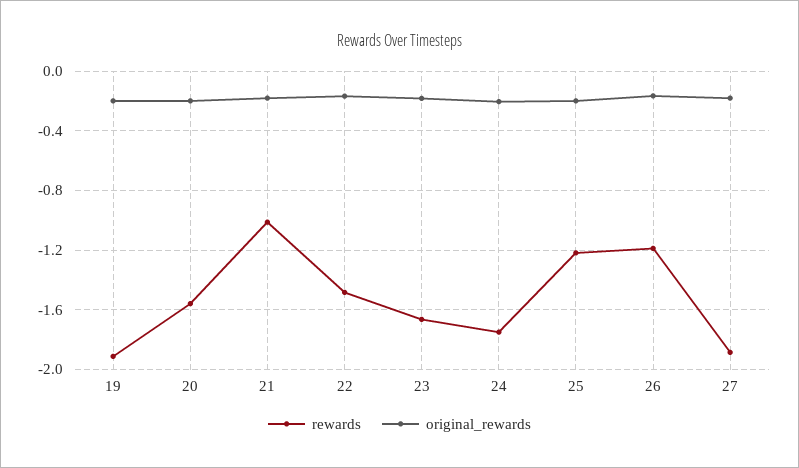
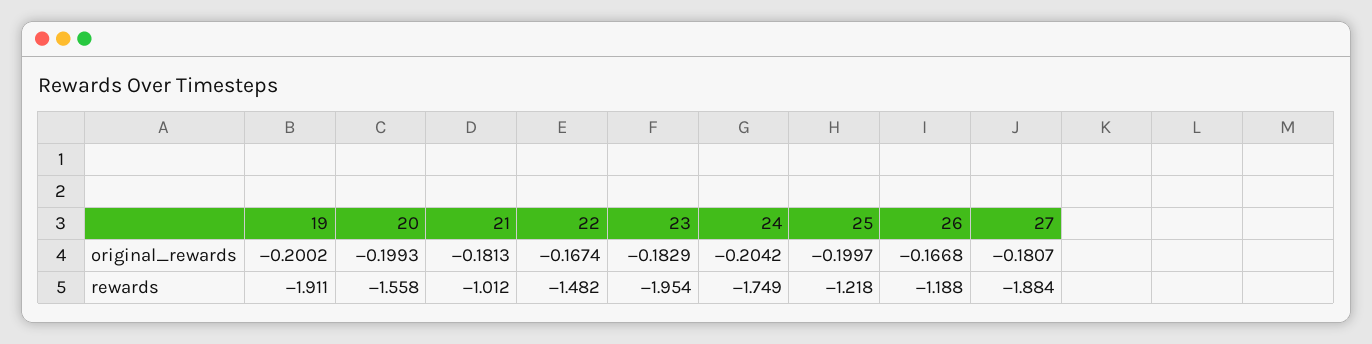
rewards, 23: -1.65 -> -1.954

